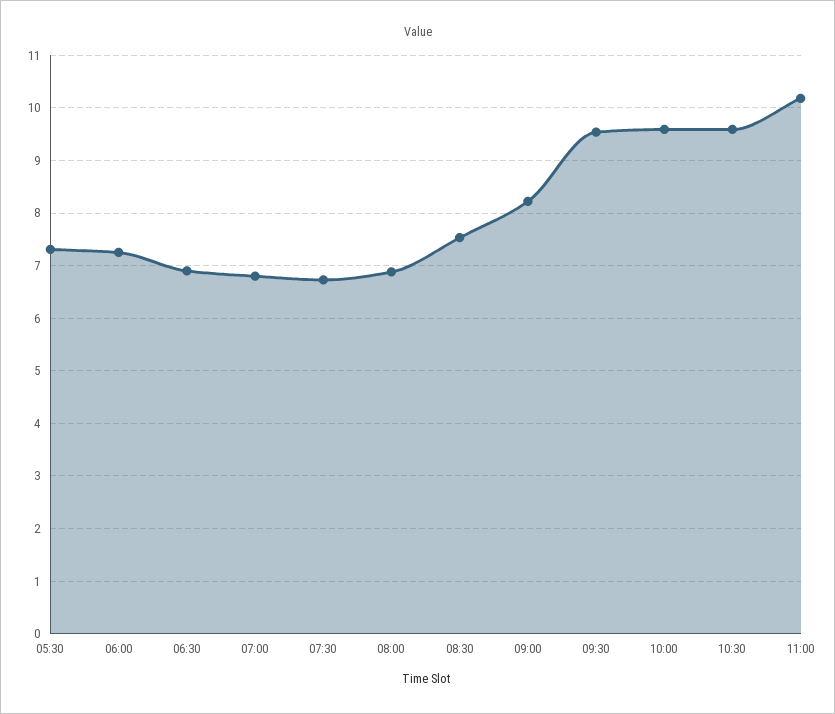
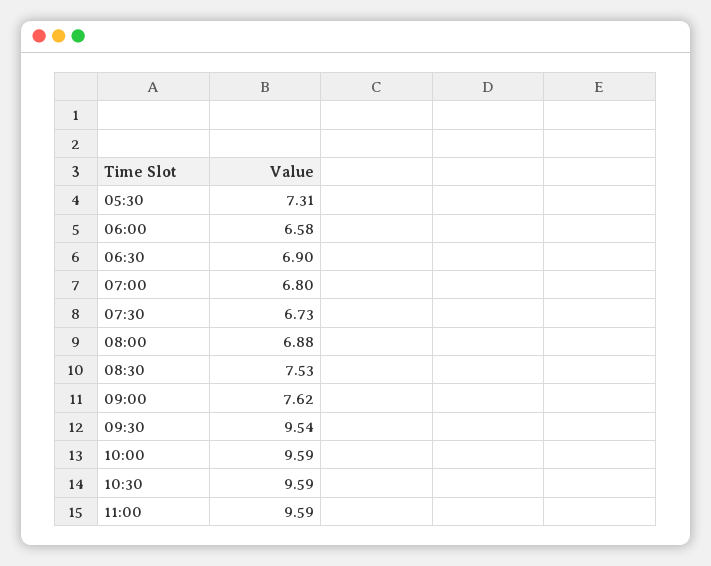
06:00: 7.2 -> 6.58
09:00: 8.2 -> 7.62
11:00: 10.2 -> 9.59

